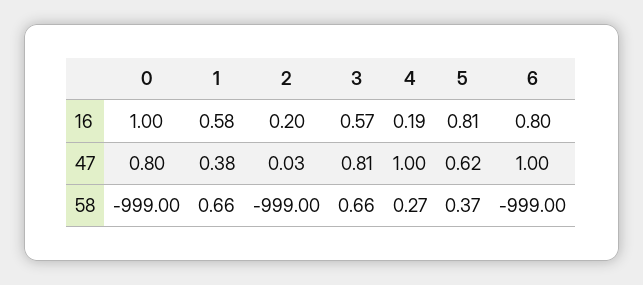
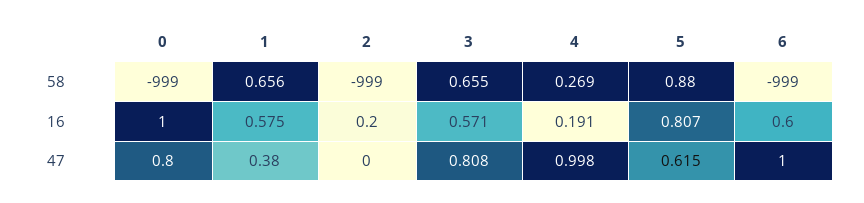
6, 16: 0.8 -> 0.6
2, 47: 0.03 -> 0
5, 58: 0.37 -> 0.88

